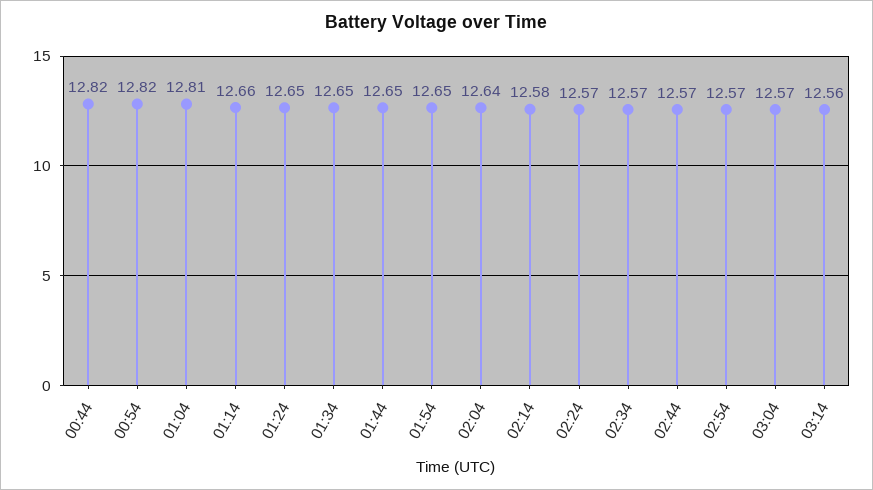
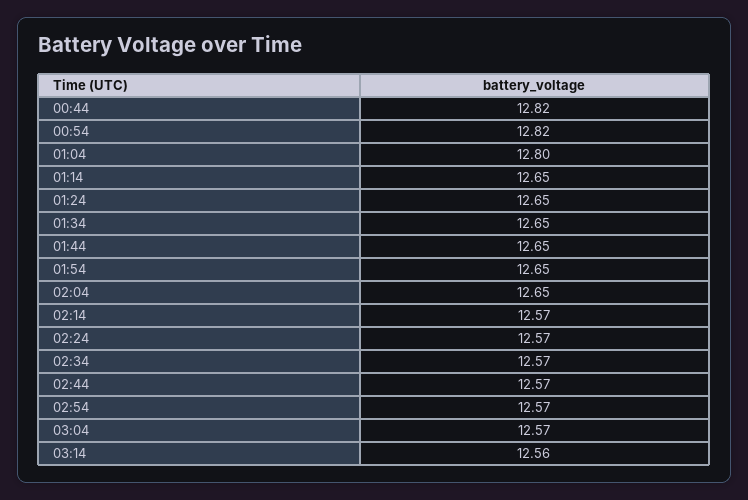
01:04: 12.81 -> 12.8
01:14: 12.66 -> 12.65
02:04: 12.64 -> 12.65
02:14: 12.58 -> 12.57

